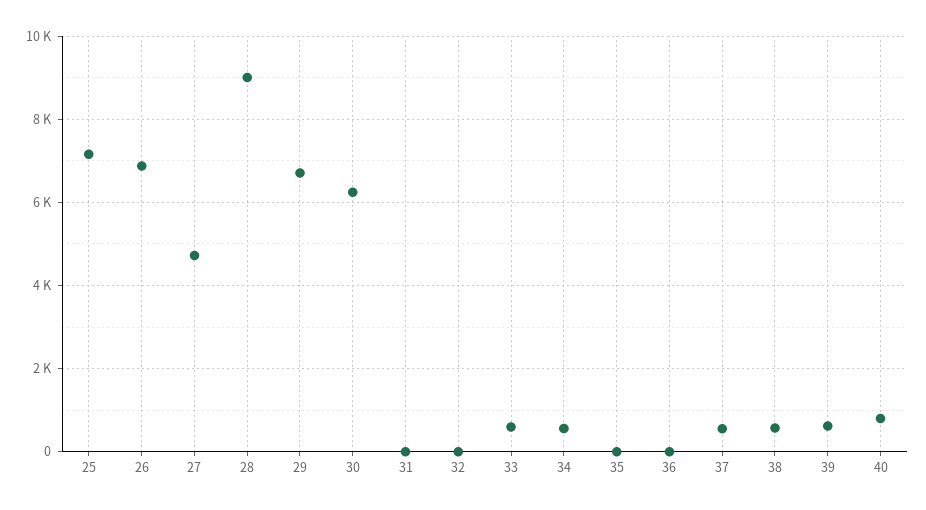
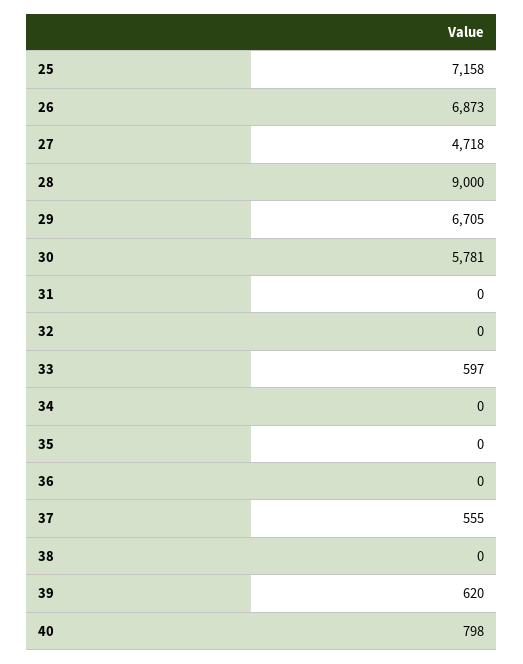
30: 6200 -> 5781
34: 600 -> 0
38: 600 -> 0

